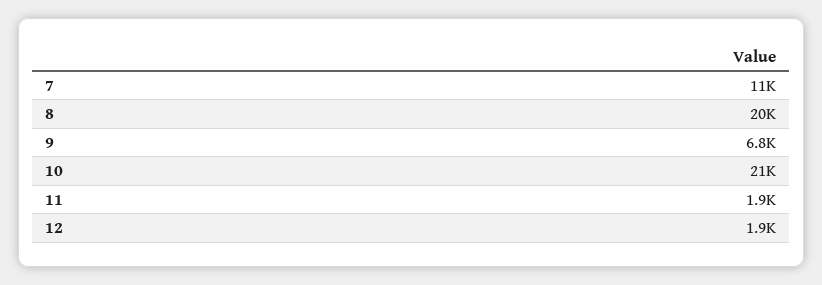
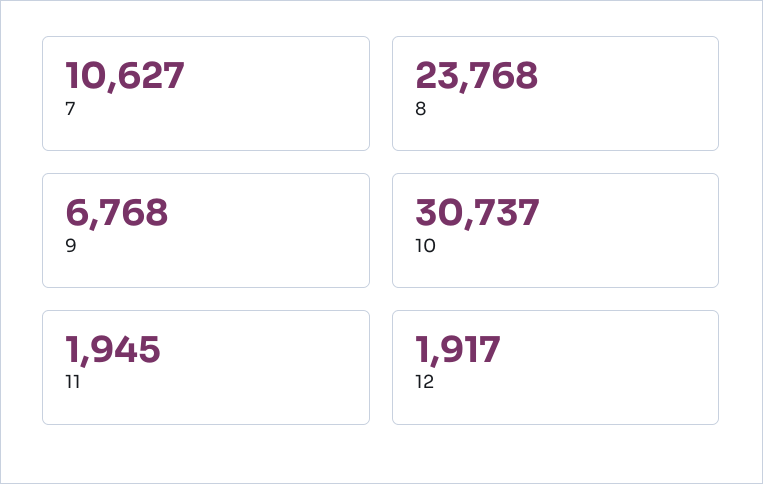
8: 20000 -> 23768
10: 21000 -> 30737

